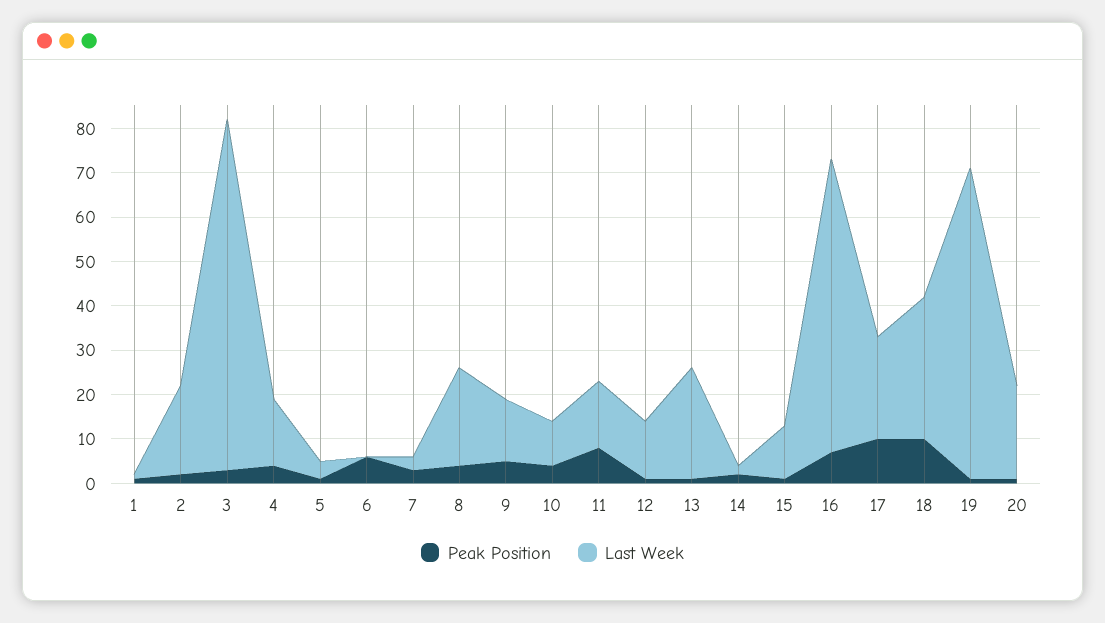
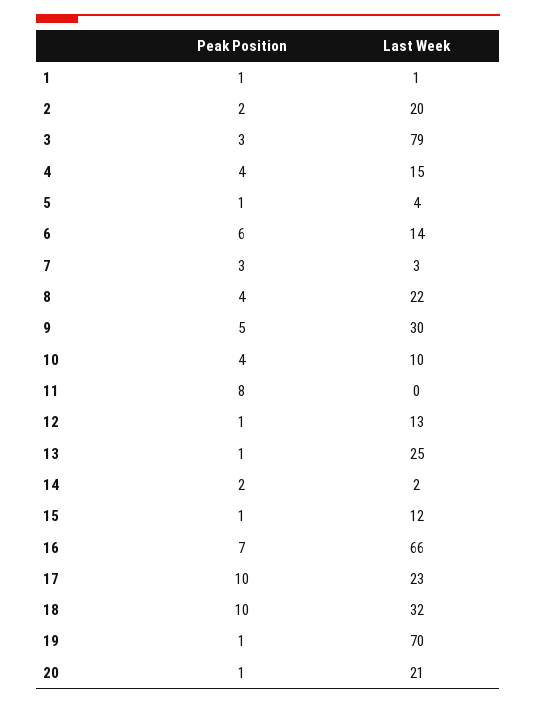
Last Week, 6: 0 -> 14
Last Week, 9: 15 -> 30
Last Week, 11: 15 -> 0

